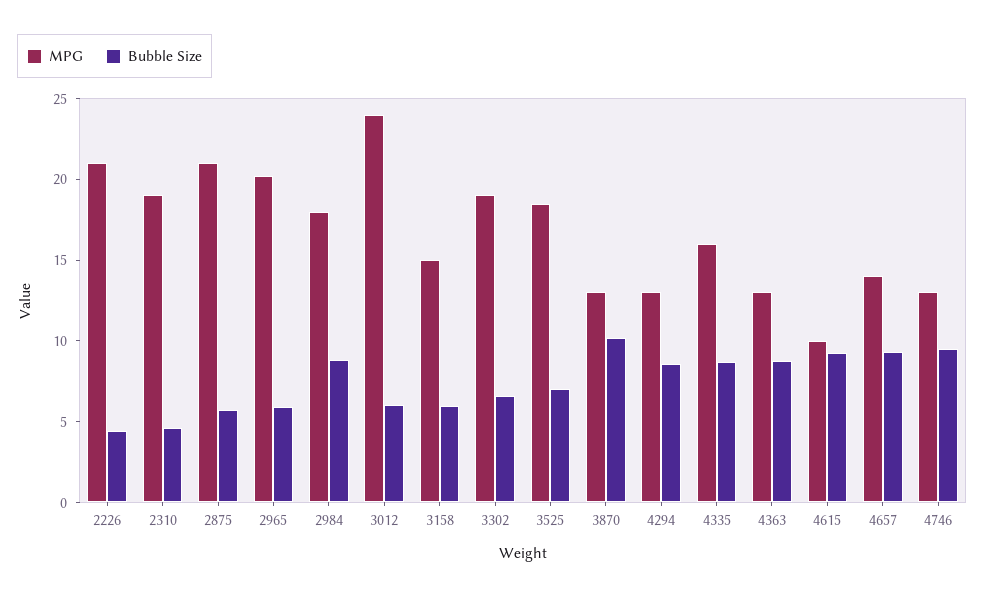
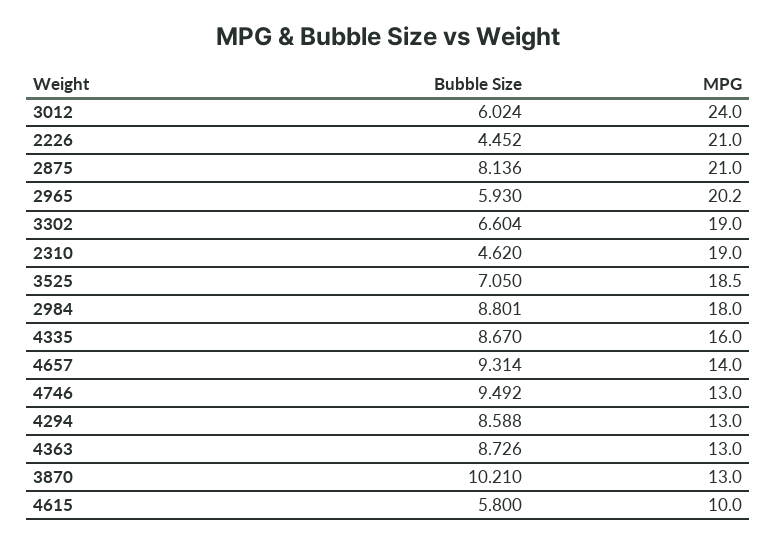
Bubble Size, 2875: 6 -> 8.136
MPG, 3158: 15 -> none
Bubble Size, 3158: 6 -> none
Bubble Size, 4615: 9 -> 5.8

